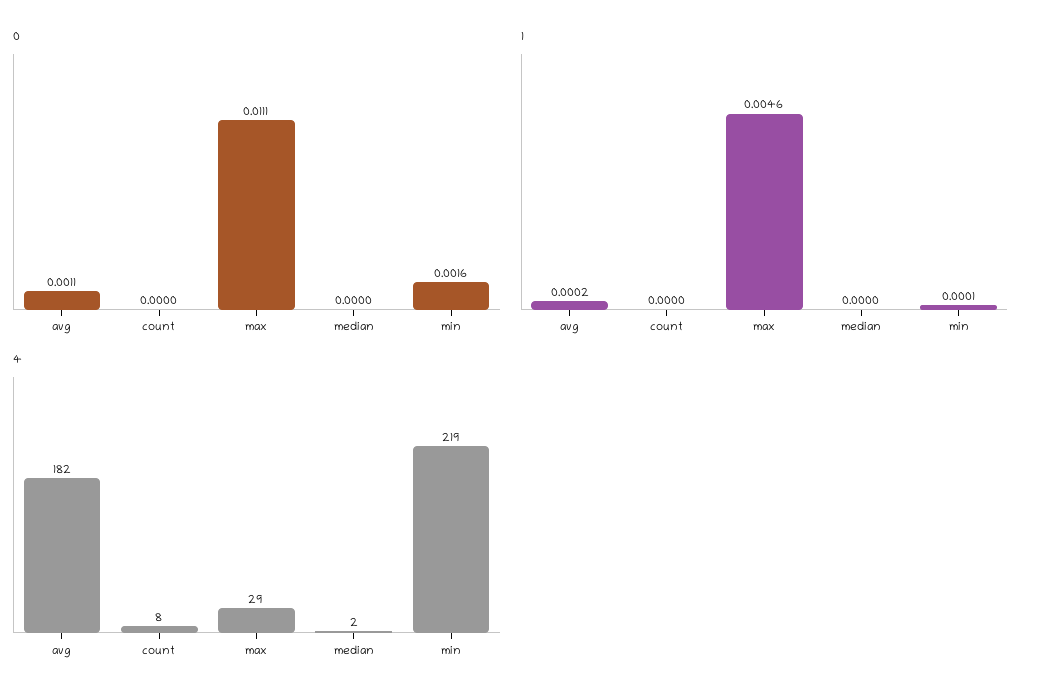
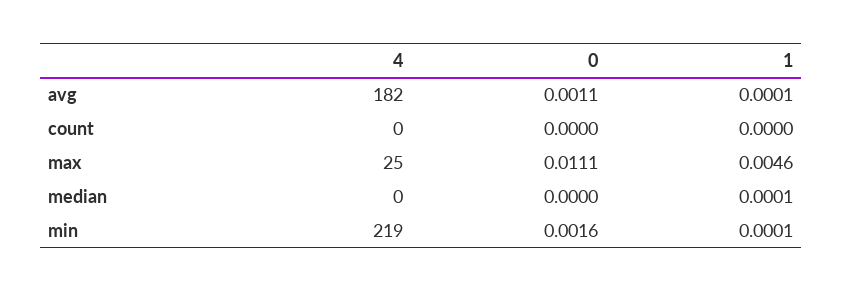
1, avg: 0.0002 -> 0.0001
1, median: 0 -> 0.0001
4, count: 8 -> 0
4, max: 29 -> 25
4, median: 2 -> 0

